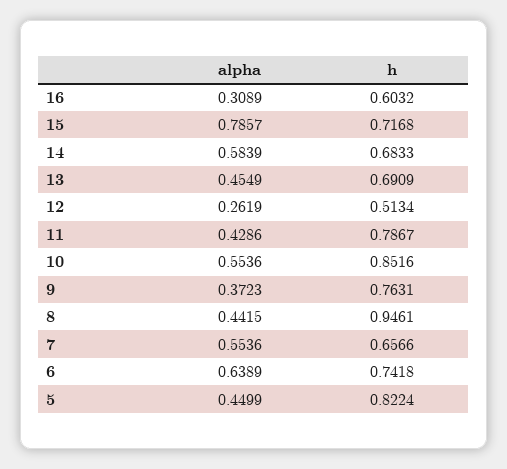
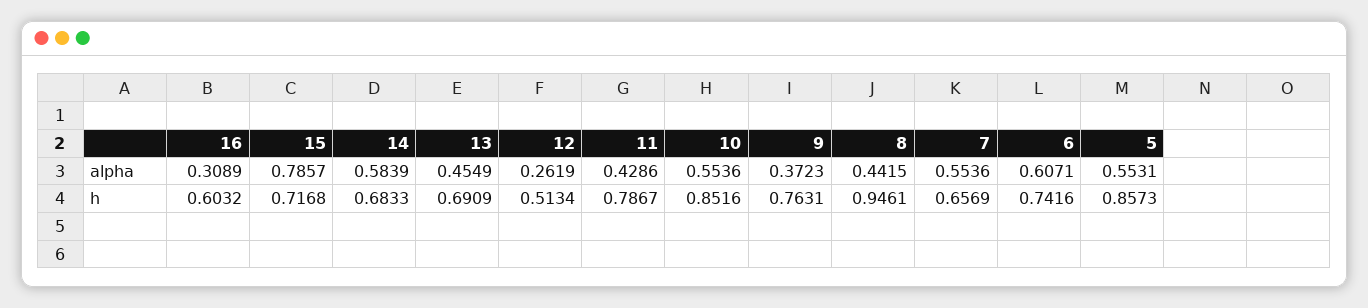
h, 7: 0.6566 -> 0.6569
alpha, 6: 0.6389 -> 0.6071
h, 6: 0.7418 -> 0.7416
alpha, 5: 0.4499 -> 0.5531
h, 5: 0.8224 -> 0.8573

